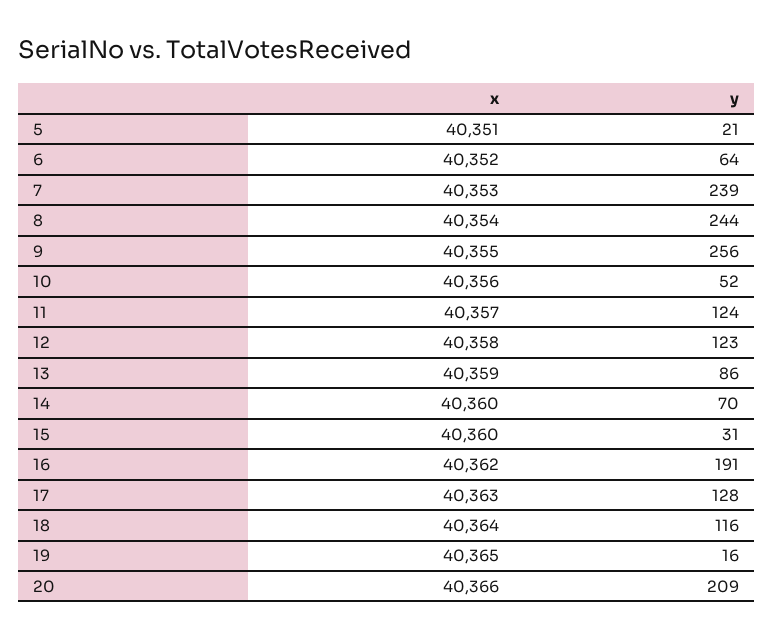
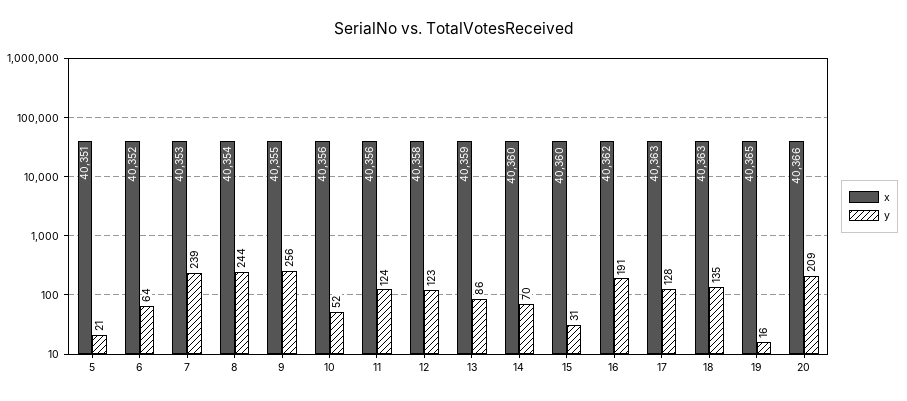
x, 11: 40357 -> 40356
x, 18: 40364 -> 40363
y, 18: 116 -> 135

